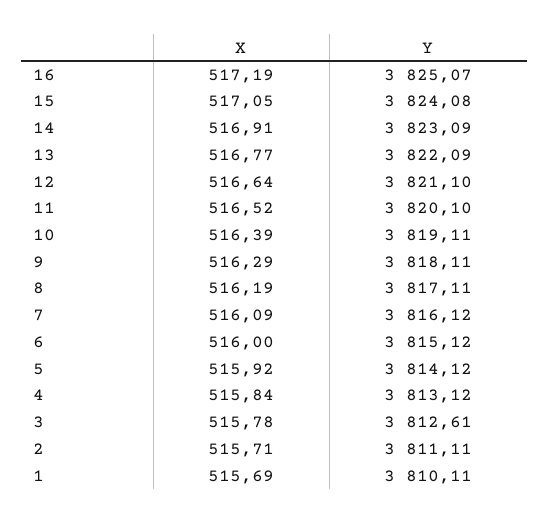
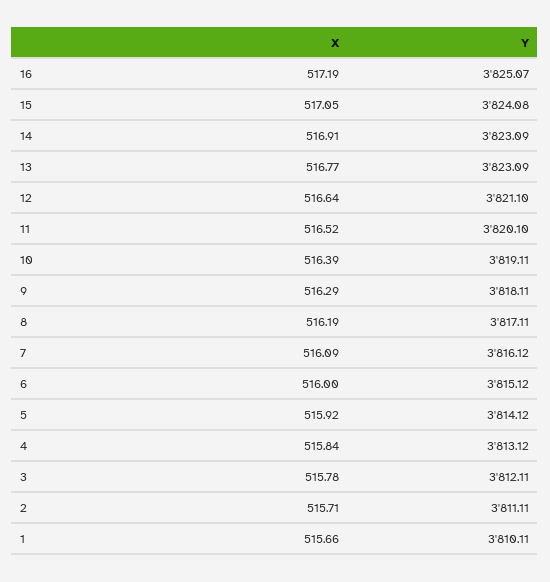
Y, 13: 3822.09 -> 3823.09
Y, 3: 3812.61 -> 3812.11
X, 1: 515.69 -> 515.66

